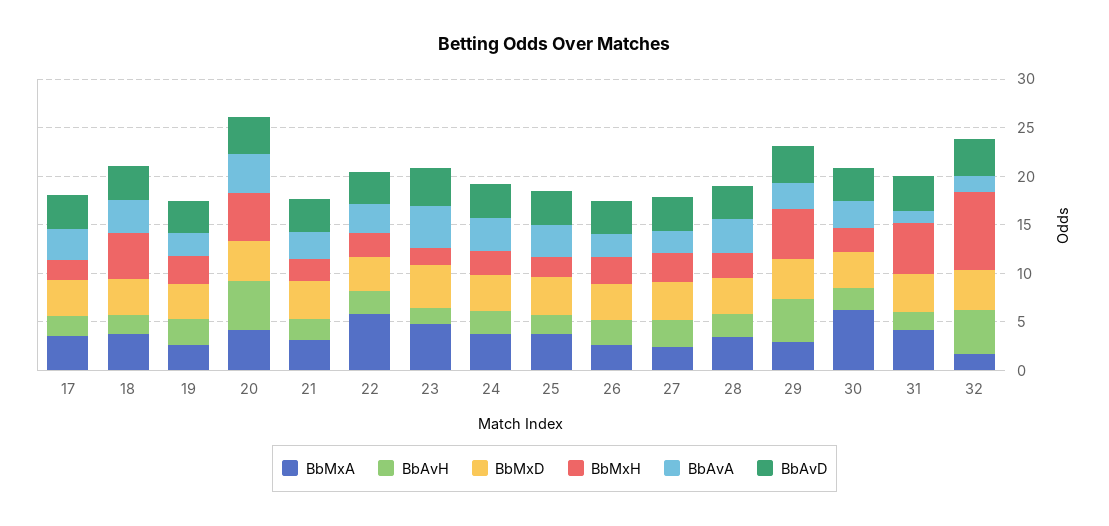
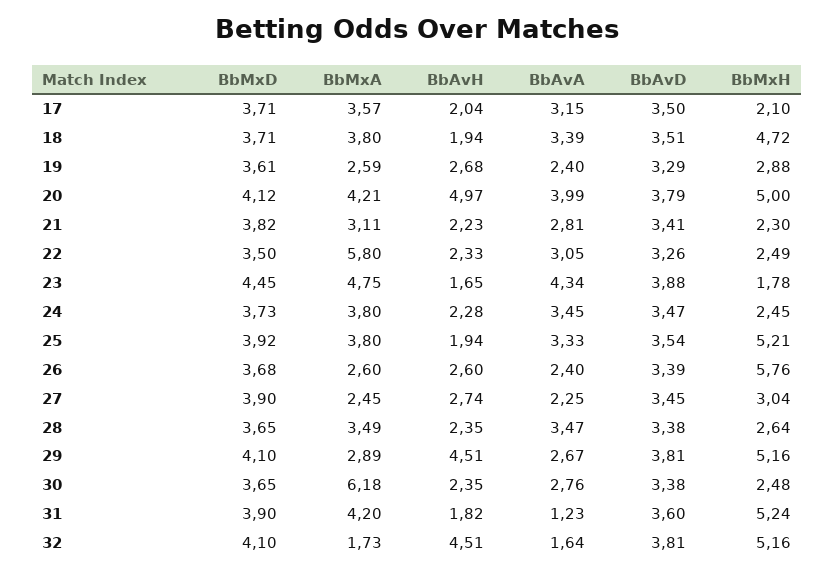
BbMxH, 25: 2 -> 5.21
BbMxH, 26: 3 -> 5.76
BbMxH, 32: 8 -> 5.16

